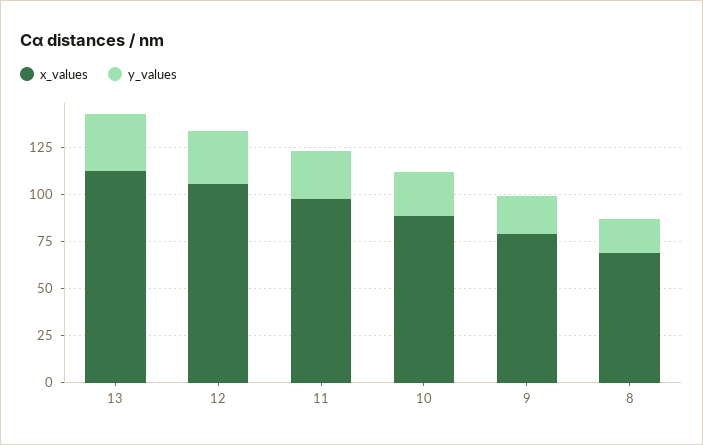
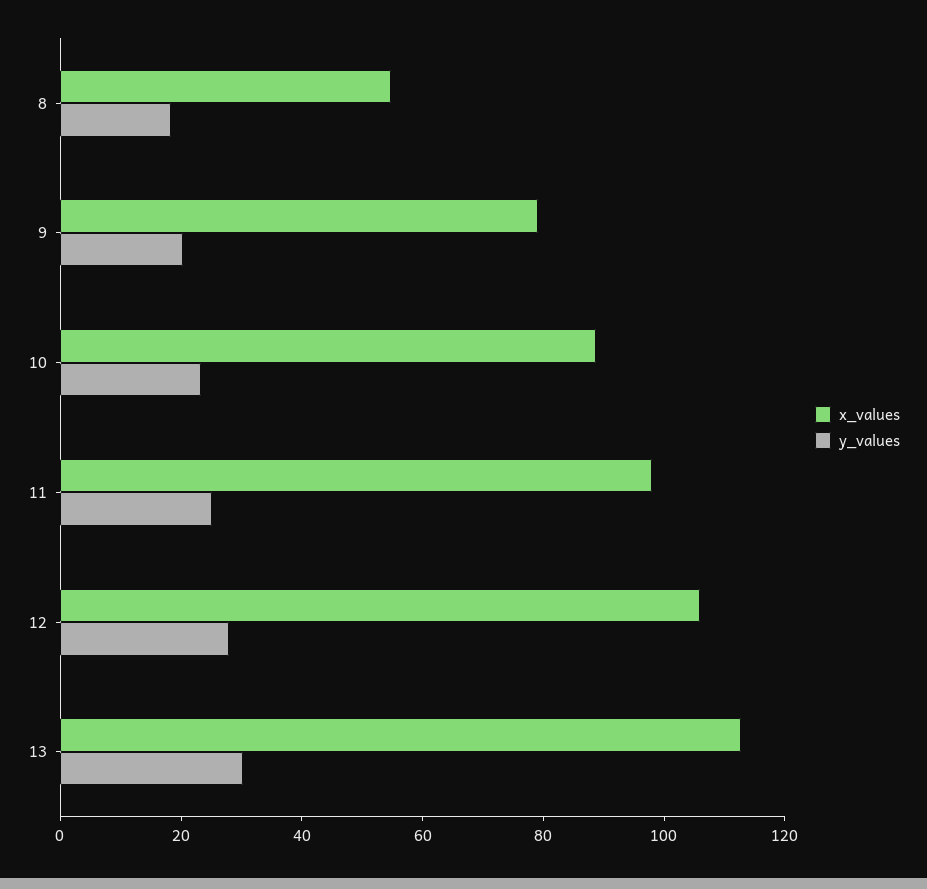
x_values, 8: 70 -> 55

